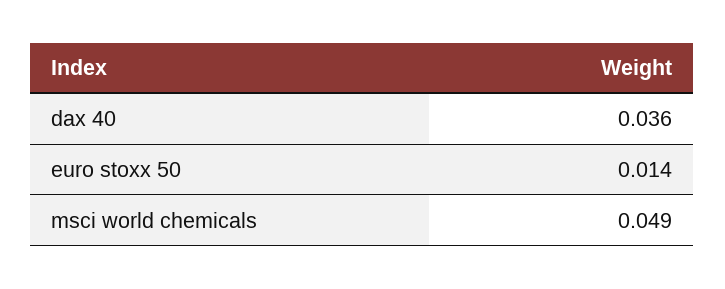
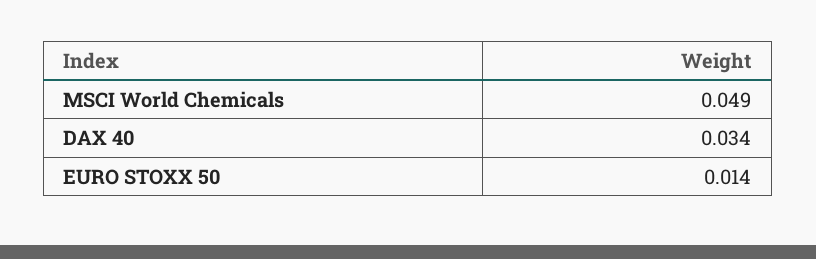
dax 40: 0.036 -> 0.034

